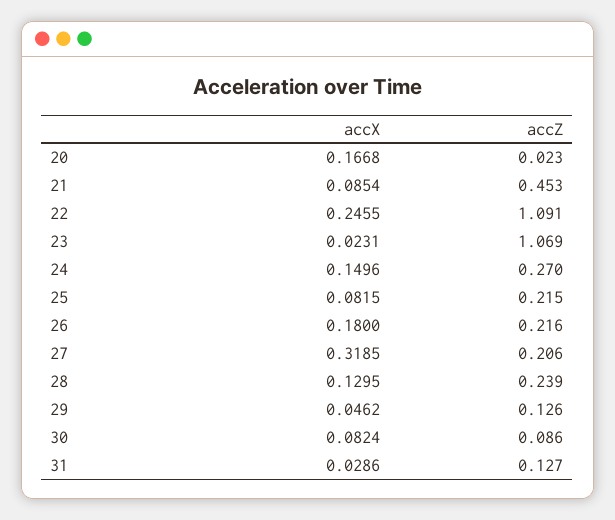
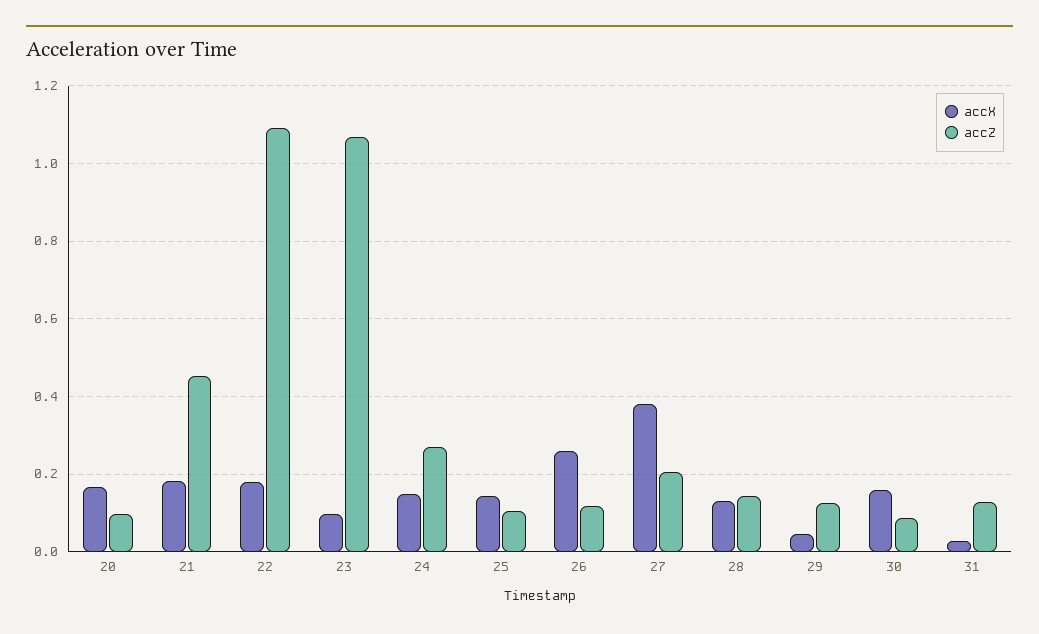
accZ, 20: 0.023 -> 0.1
accX, 21: 0.0854 -> 0.18
accX, 22: 0.2455 -> 0.18
accX, 23: 0.0231 -> 0.1
accX, 25: 0.0815 -> 0.14
accZ, 25: 0.215 -> 0.1
accX, 26: 0.18 -> 0.26
accZ, 26: 0.216 -> 0.12
accX, 27: 0.3185 -> 0.38
accZ, 28: 0.239 -> 0.14
accX, 30: 0.0824 -> 0.16

